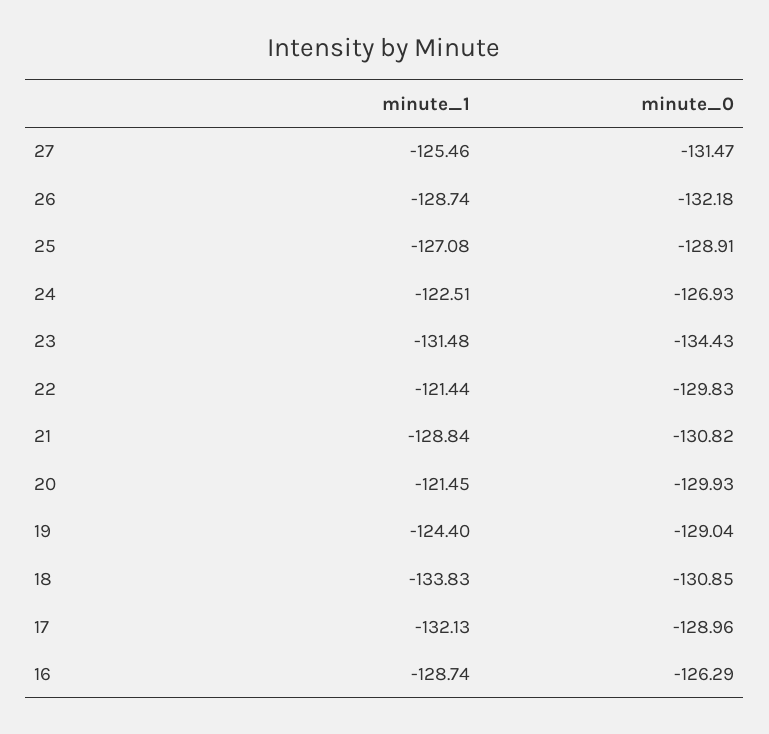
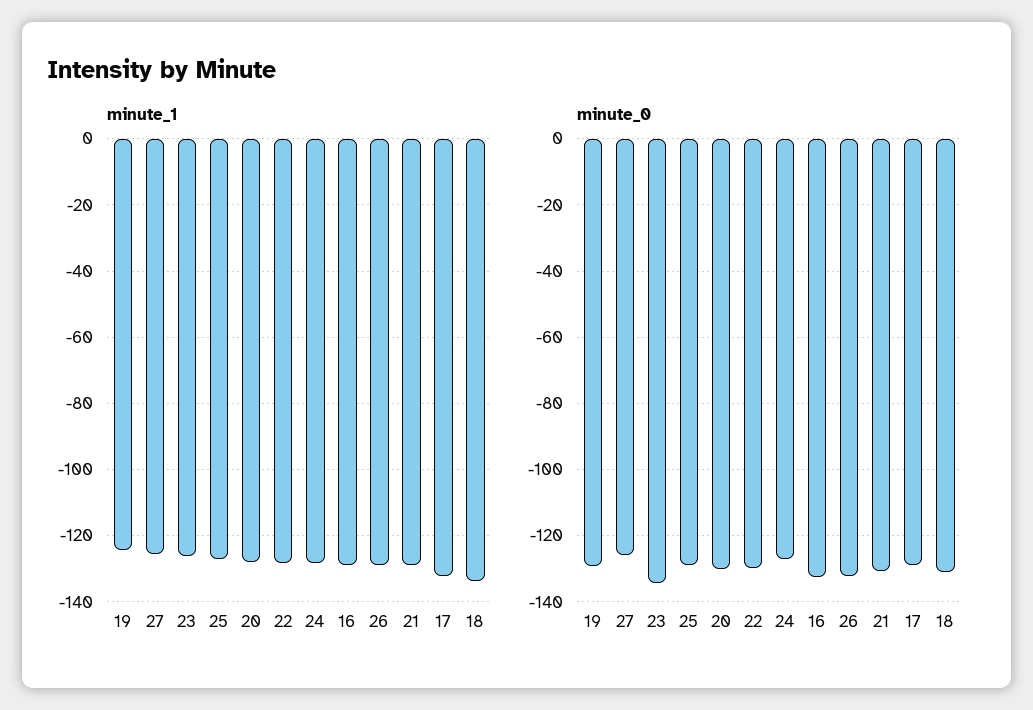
minute_0, 27: -131.47 -> -126
minute_1, 24: -122.51 -> -128
minute_1, 23: -131.48 -> -126
minute_1, 22: -121.44 -> -128
minute_1, 20: -121.45 -> -128
minute_0, 16: -126.29 -> -132

